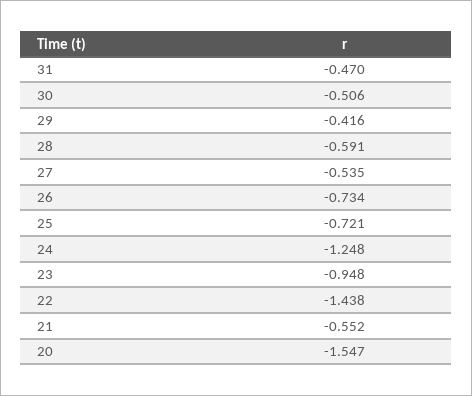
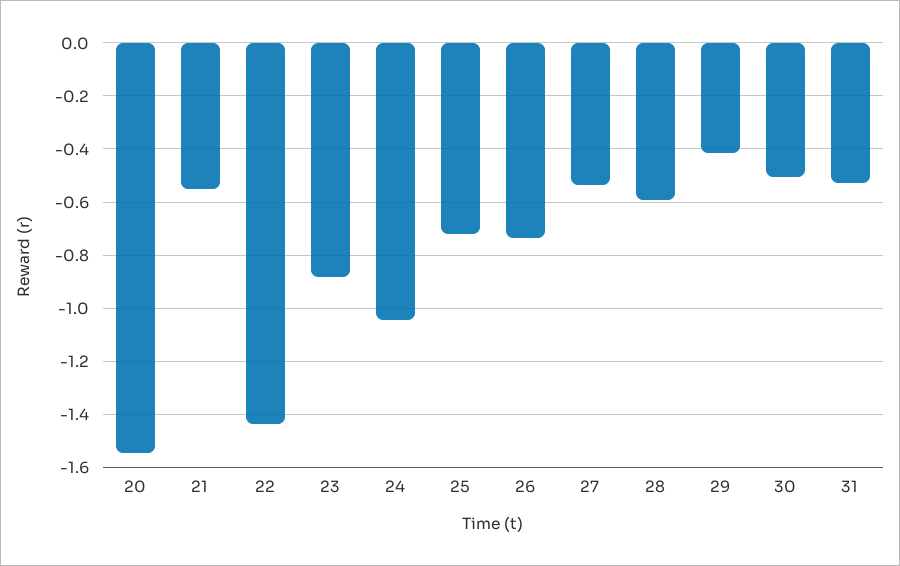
31: -0.47 -> -0.525
24: -1.248 -> -1.05
23: -0.948 -> -0.875

